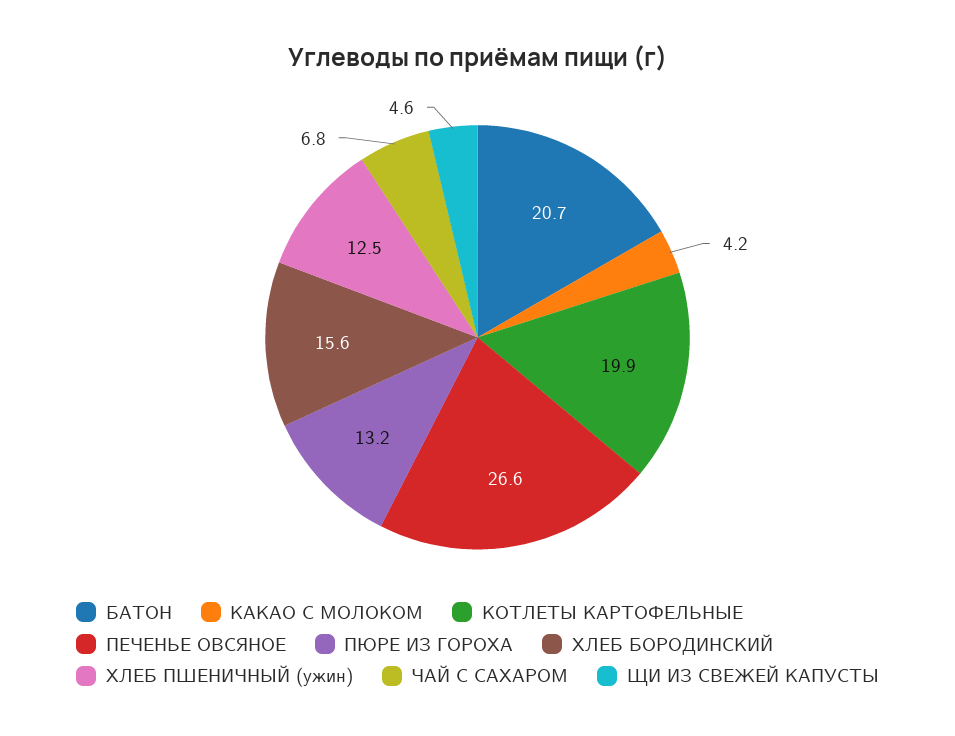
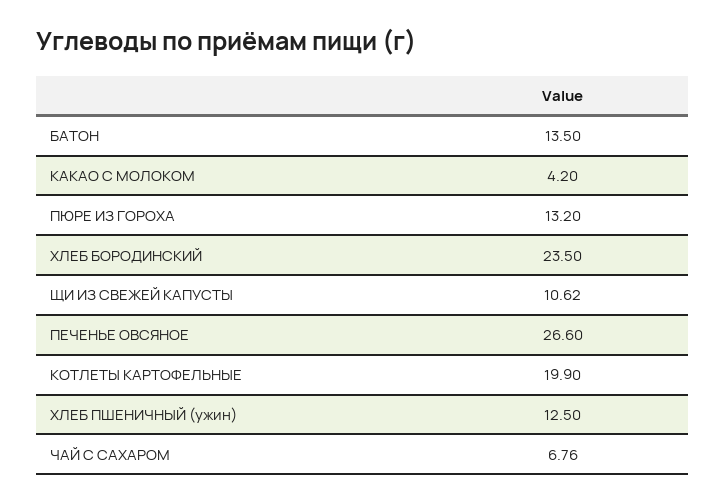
БАТОН: 20.7 -> 13.5
ХЛЕБ БОРОДИНСКИЙ: 15.6 -> 23.5
ЩИ ИЗ СВЕЖЕЙ КАПУСТЫ: 4.6 -> 10.62

